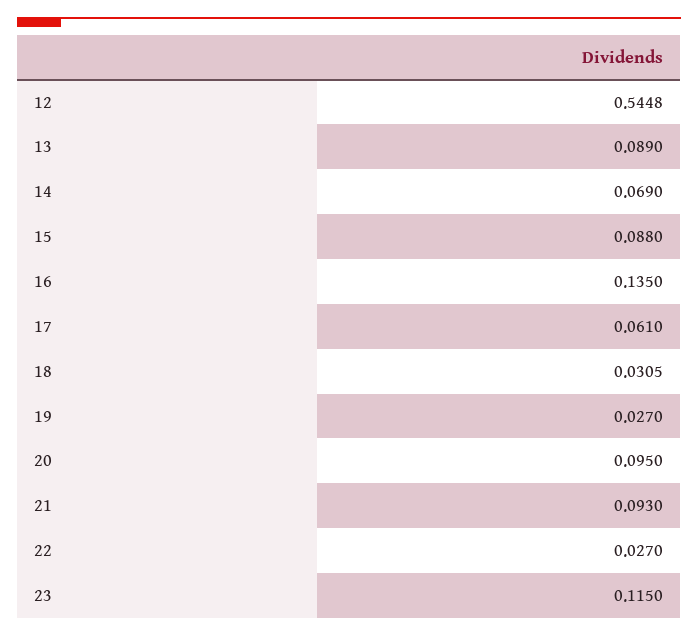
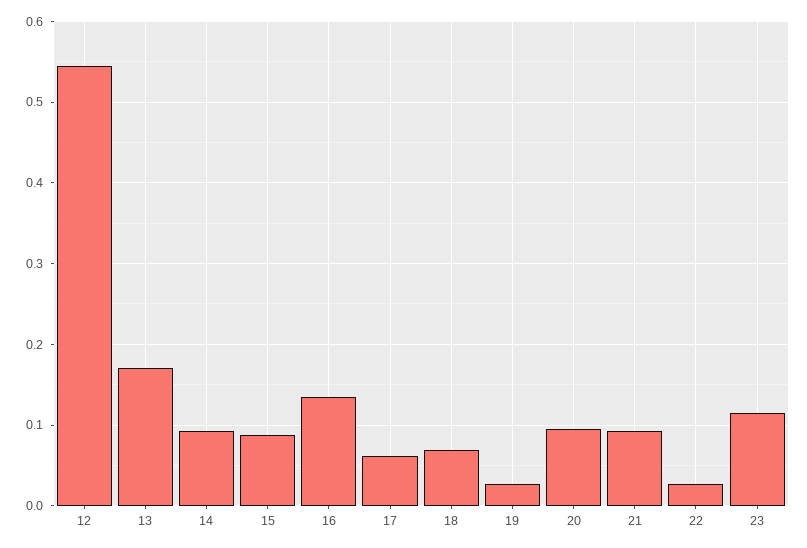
13: 0.089 -> 0.17
14: 0.069 -> 0.09
18: 0.0305 -> 0.07

